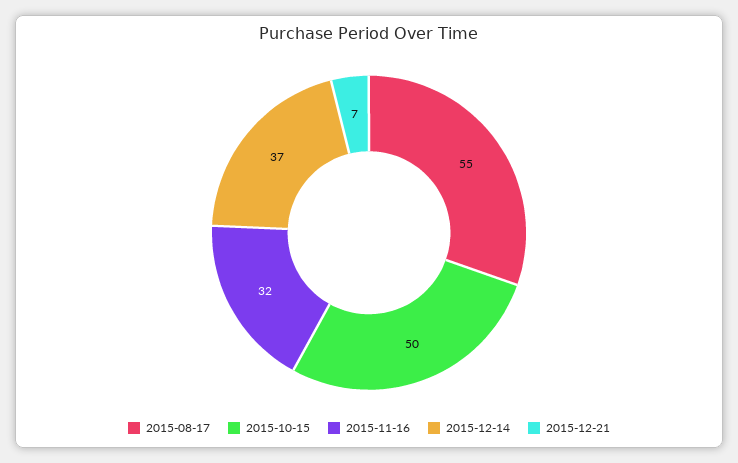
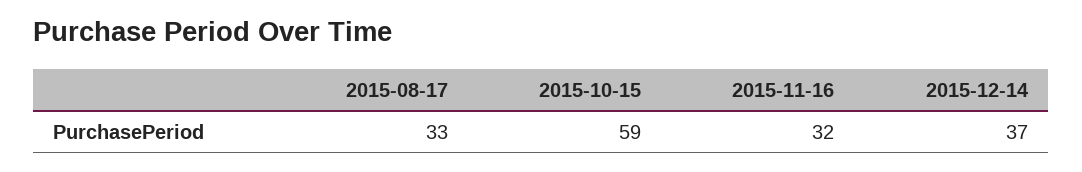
2015-08-17: 55 -> 33
2015-10-15: 50 -> 59
2015-12-21: 7 -> none

